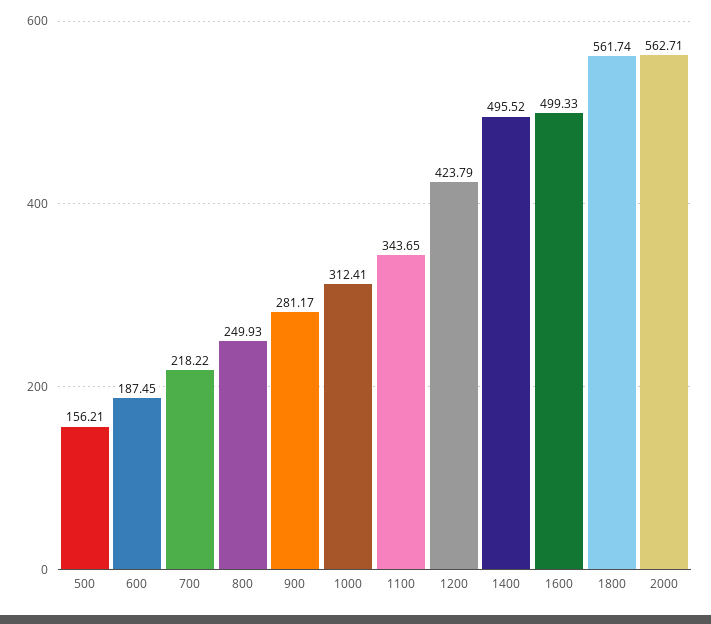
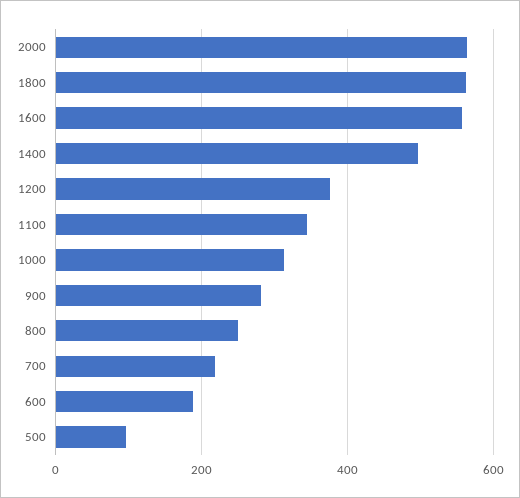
500: 156.21 -> 100
1200: 423.79 -> 380
1600: 499.33 -> 560

